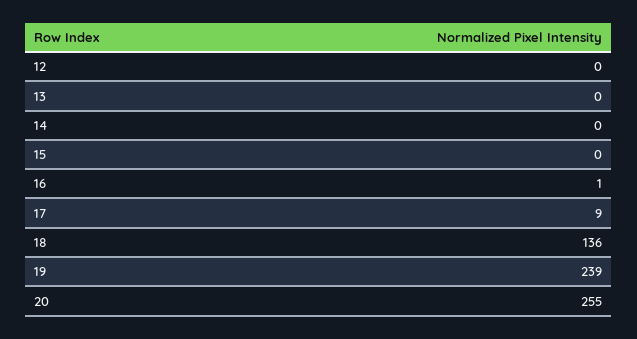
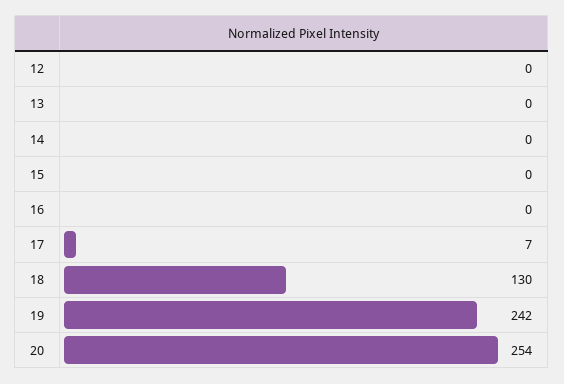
16: 1 -> 0
17: 9 -> 7
18: 136 -> 130
19: 239 -> 242
20: 255 -> 254

